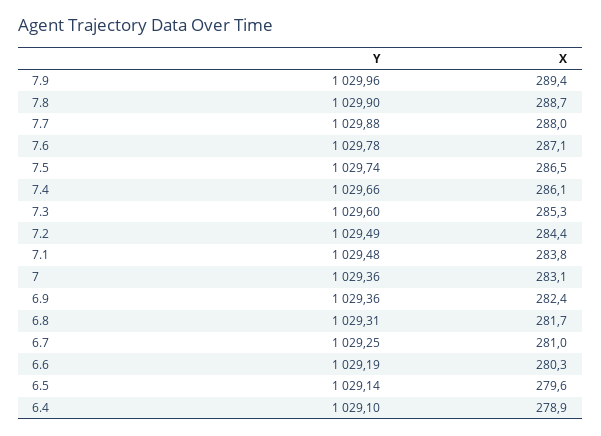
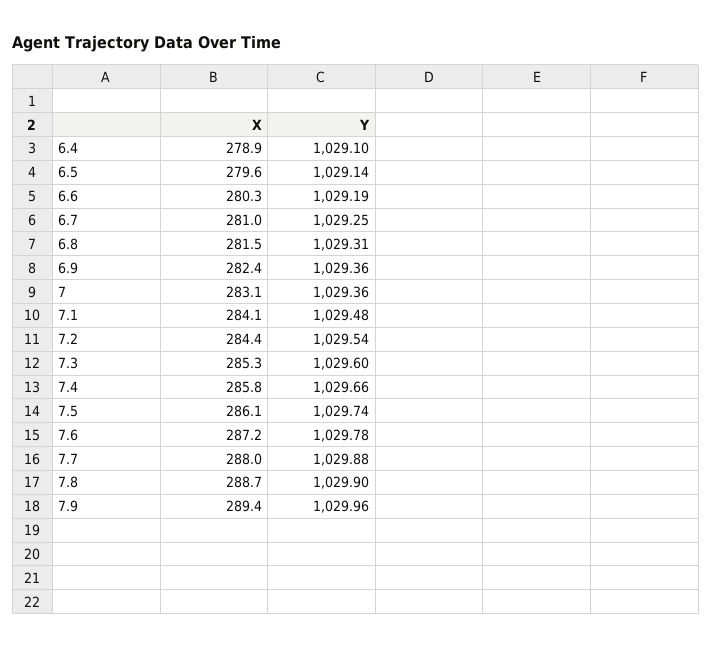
X, 7.6: 287.1 -> 287.2
X, 7.5: 286.5 -> 286.1
X, 7.4: 286.1 -> 285.8
Y, 7.2: 1029.49 -> 1029.54
X, 7.1: 283.8 -> 284.1
X, 6.8: 281.7 -> 281.5

